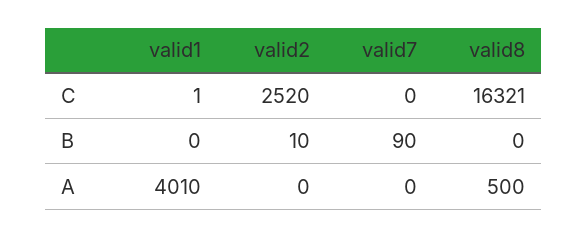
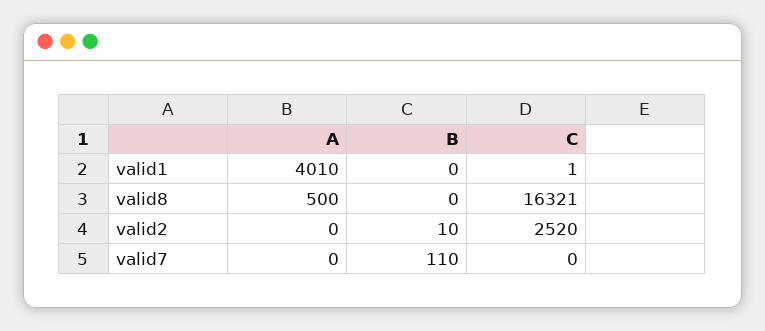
valid7, B: 90 -> 110

